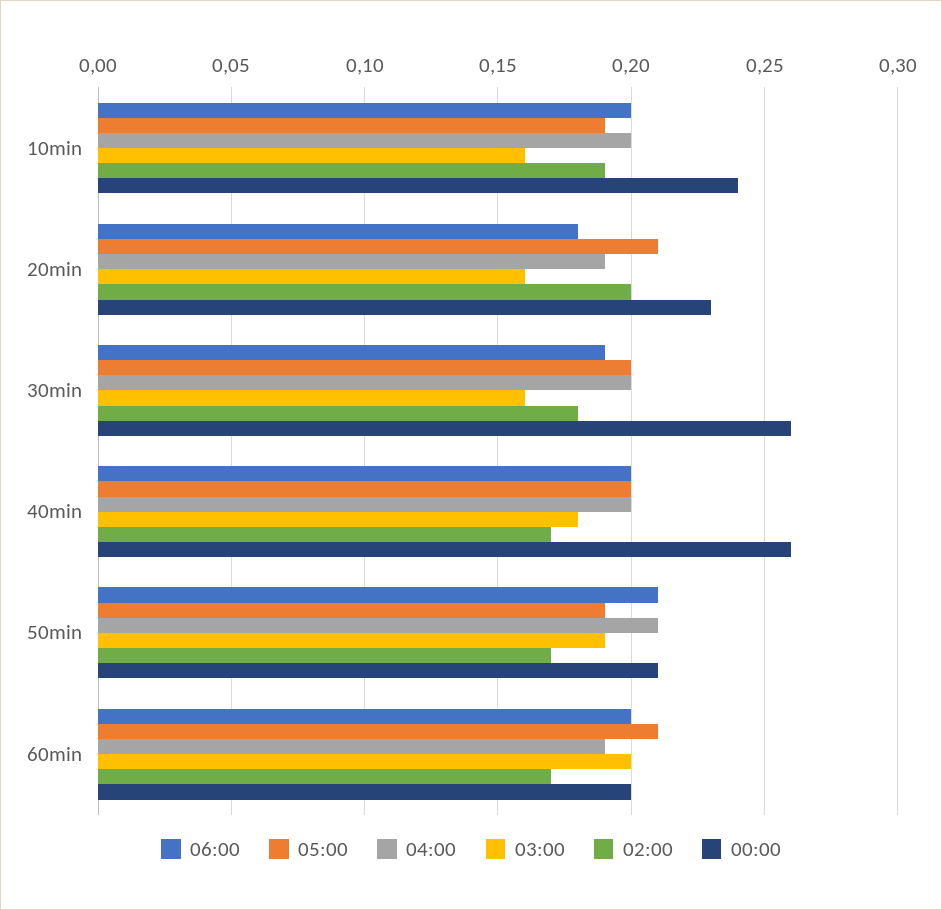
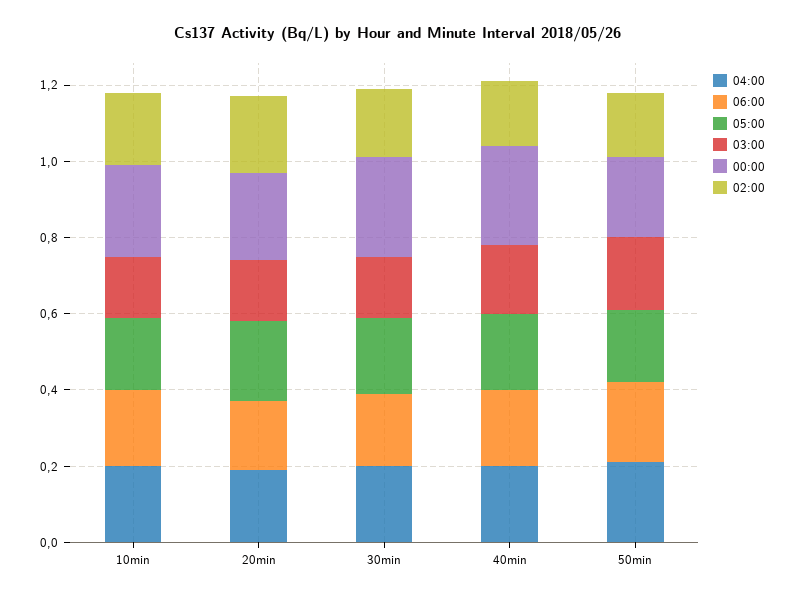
06:00, 60min: 0.2 -> none
05:00, 60min: 0.21 -> none
04:00, 60min: 0.19 -> none
03:00, 60min: 0.2 -> none
02:00, 60min: 0.17 -> none
00:00, 60min: 0.2 -> none

